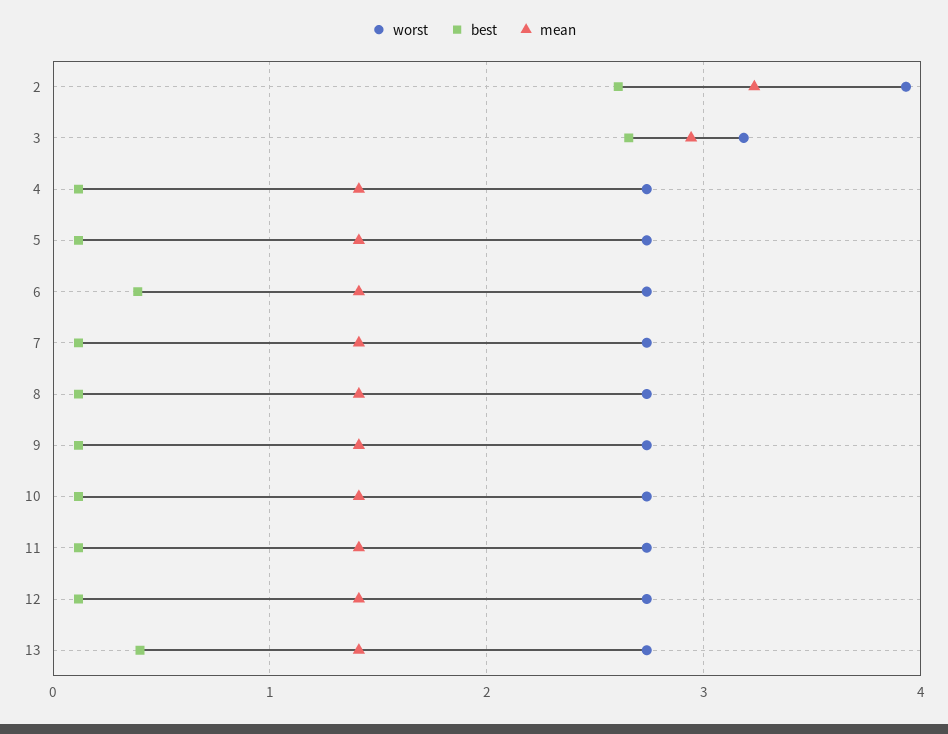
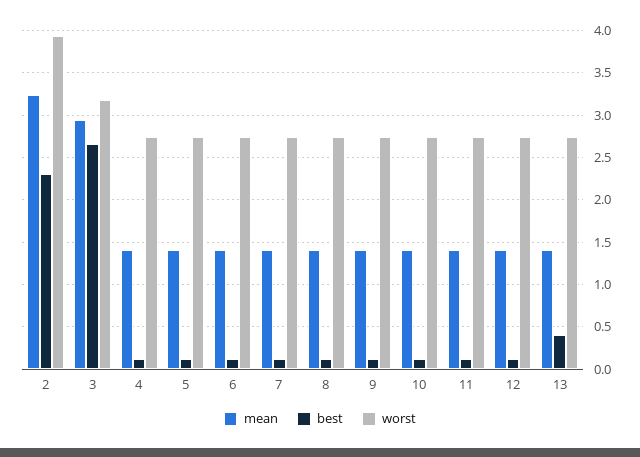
best, 2: 2.6 -> 2.3
best, 6: 0.4 -> 0.1

